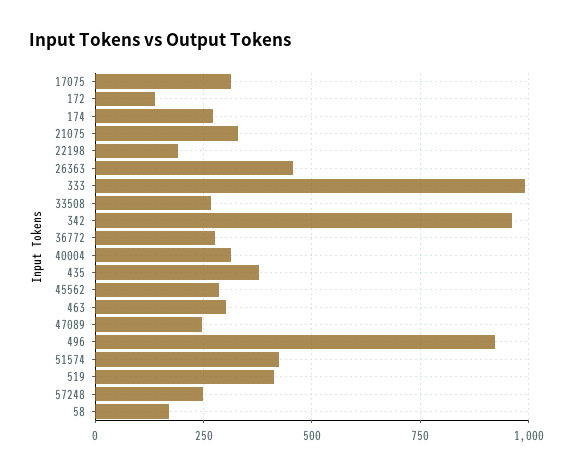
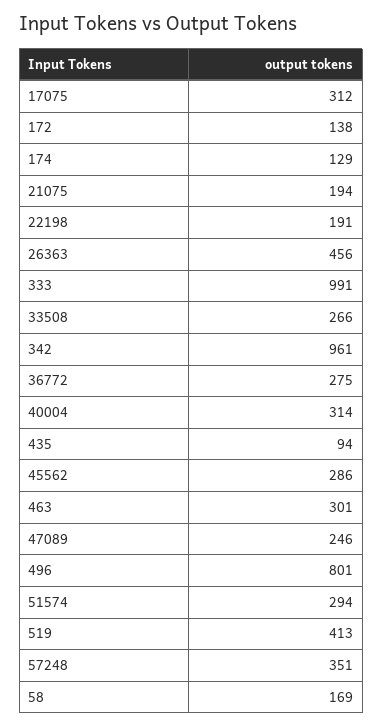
174: 275 -> 129
21075: 325 -> 194
435: 375 -> 94
496: 925 -> 801
51574: 425 -> 294
57248: 250 -> 351

